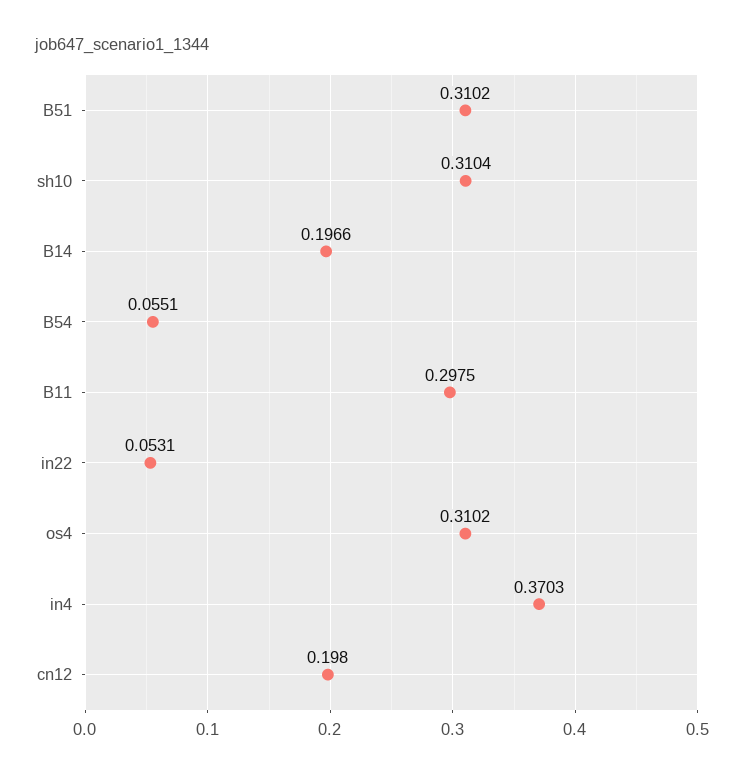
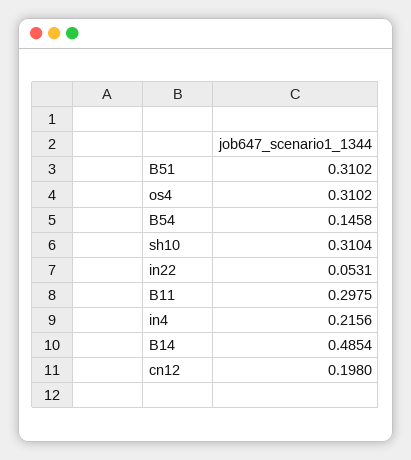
B14: 0.1966 -> 0.4854
B54: 0.0551 -> 0.1458
in4: 0.3703 -> 0.2156

